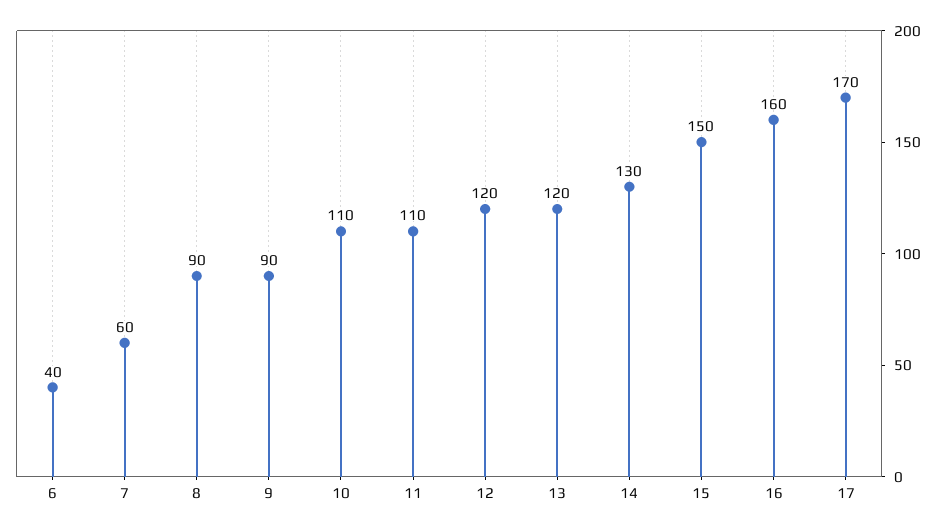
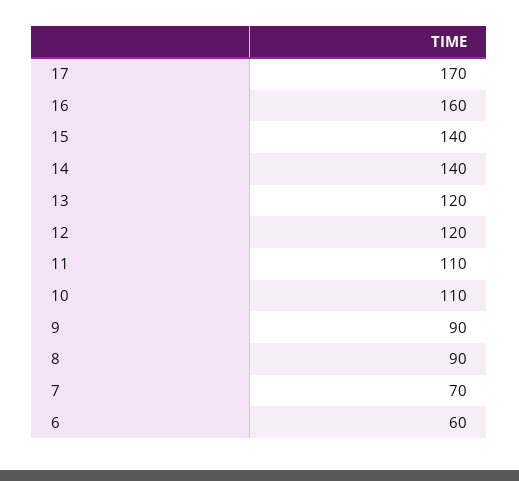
6: 40 -> 60
7: 60 -> 70
14: 130 -> 140
15: 150 -> 140

